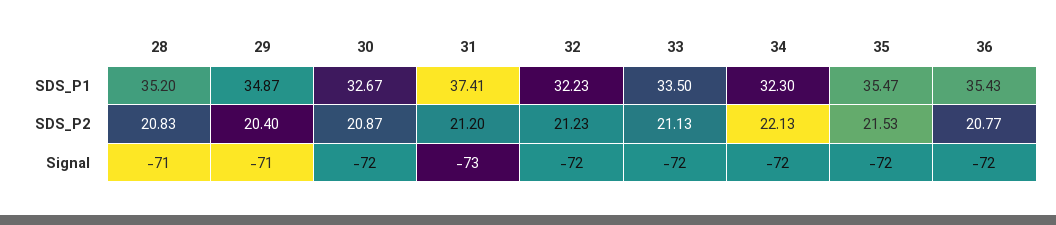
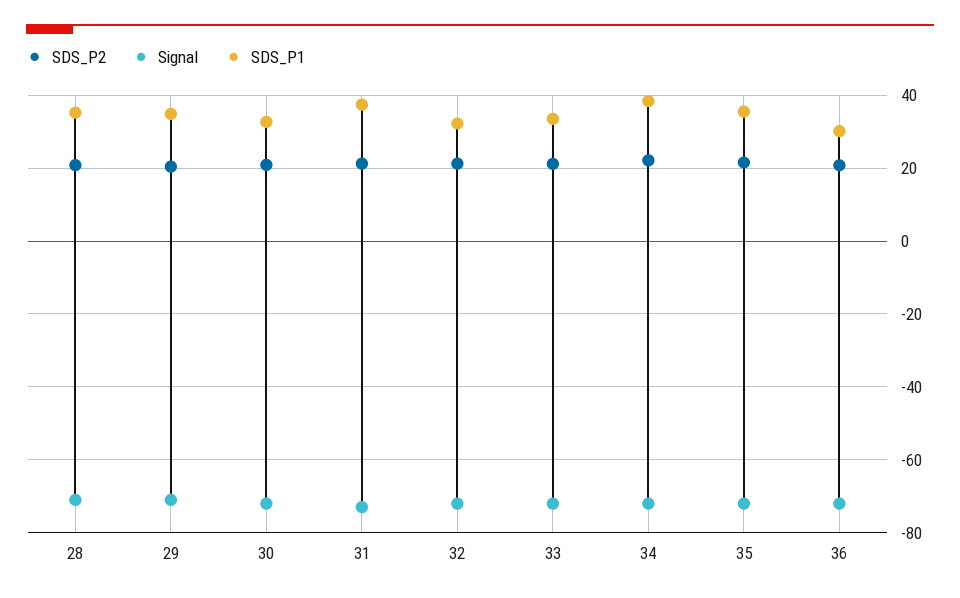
SDS_P1, 34: 32.3 -> 38
SDS_P1, 36: 35.43 -> 30

